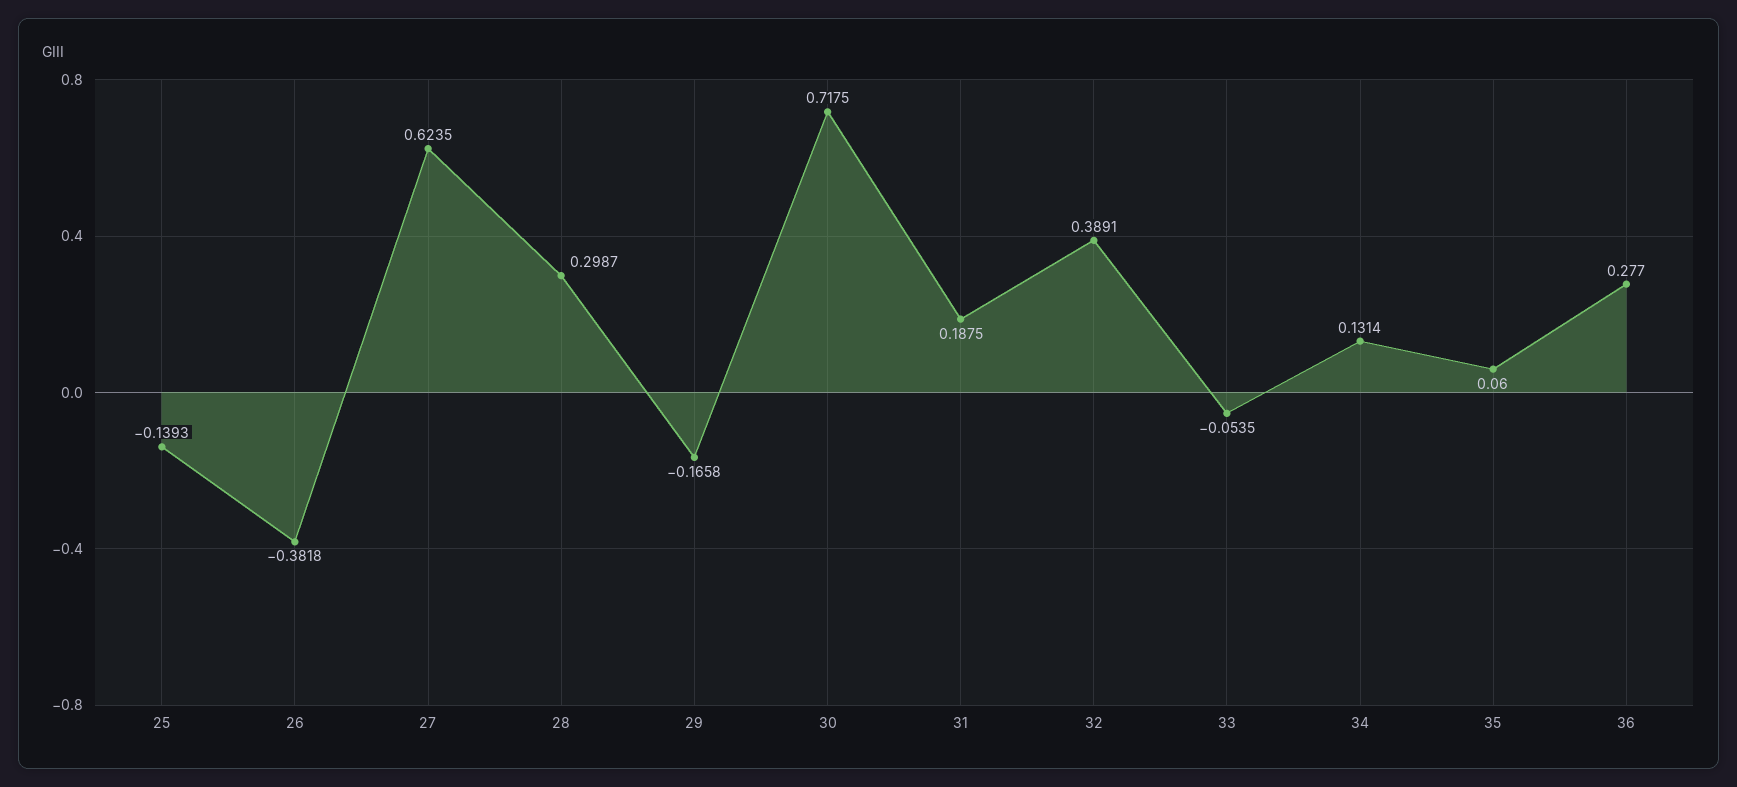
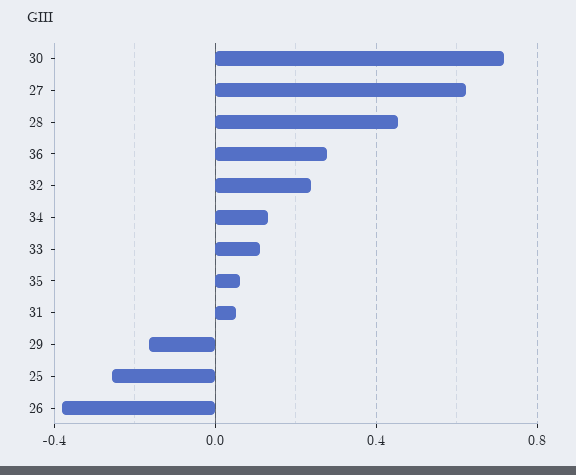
25: -0.1393 -> -0.25
28: 0.2987 -> 0.45
31: 0.1875 -> 0.05
32: 0.3891 -> 0.25
33: -0.0535 -> 0.1

